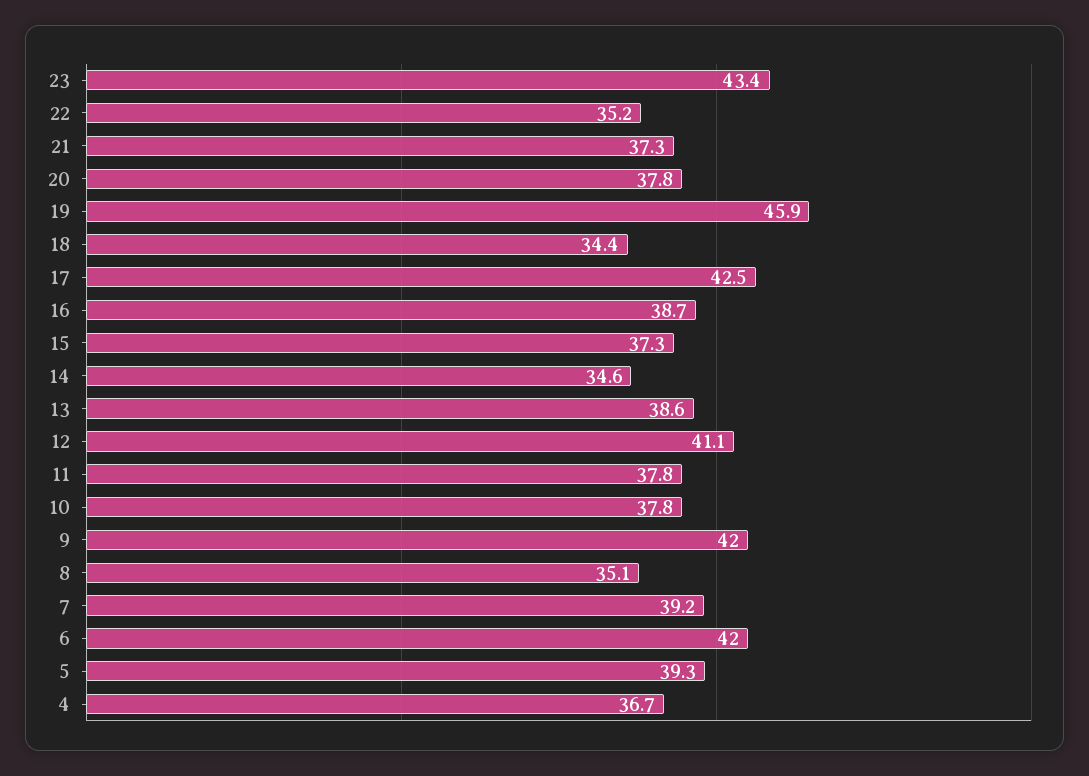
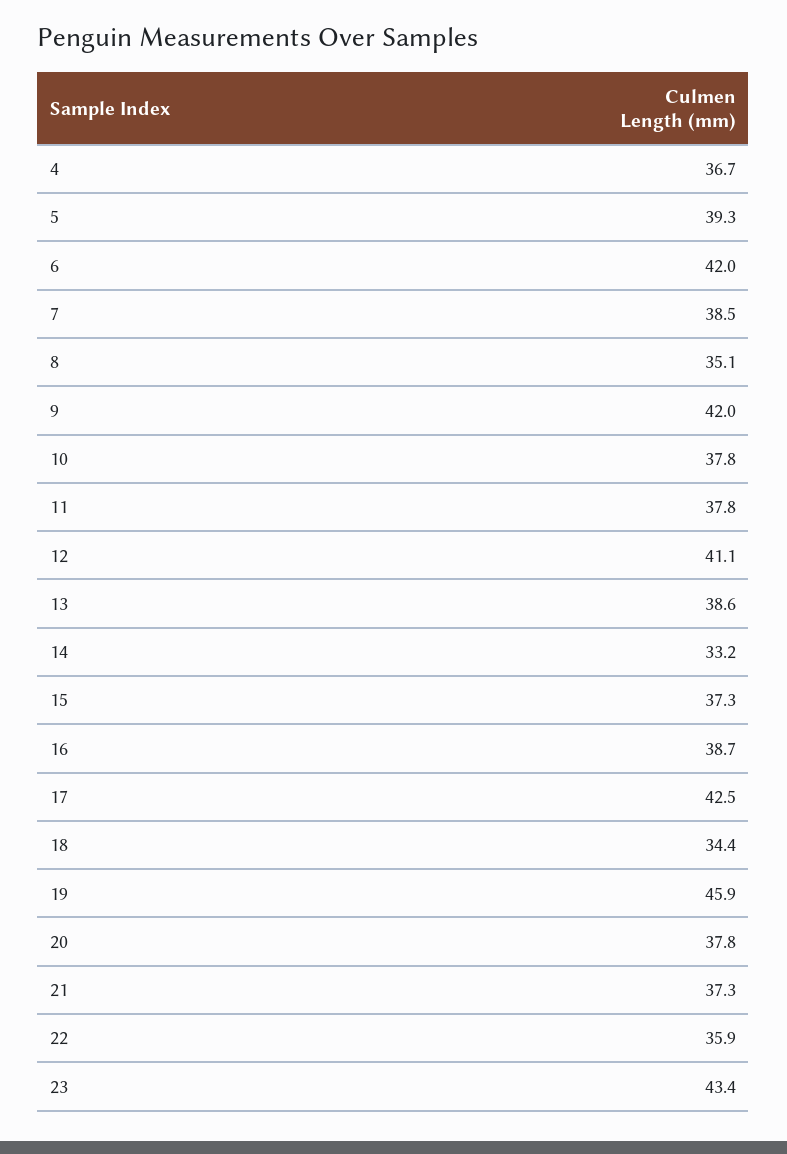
22: 35.2 -> 35.9
14: 34.6 -> 33.2
7: 39.2 -> 38.5

